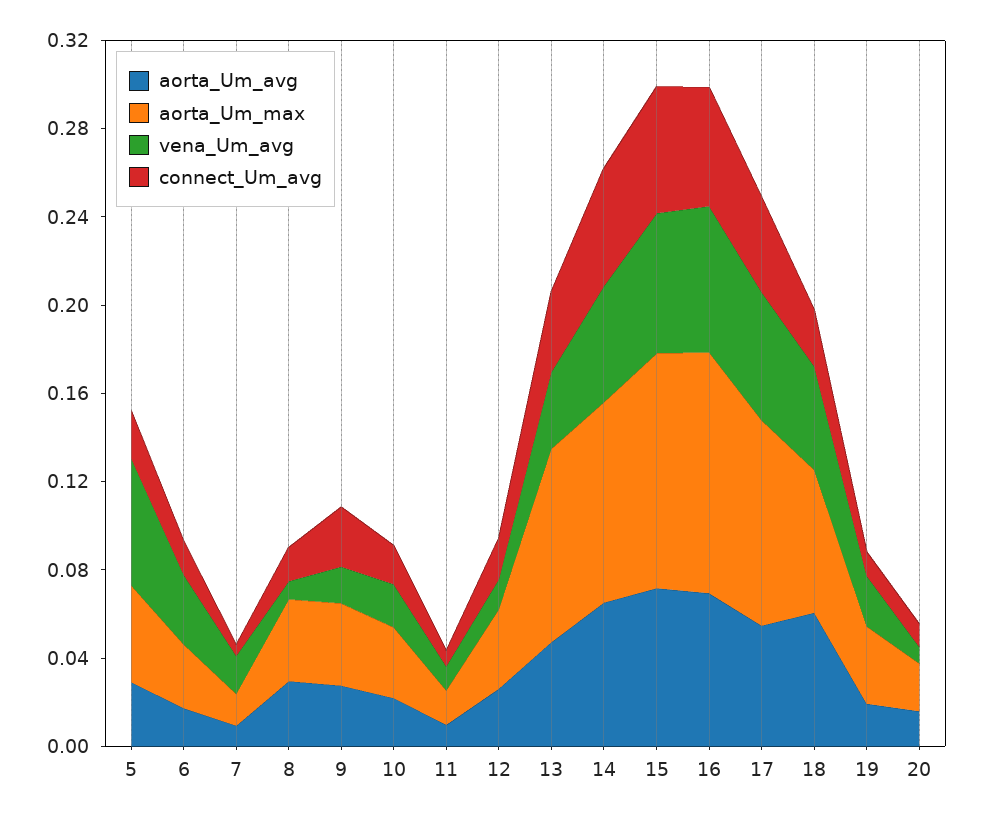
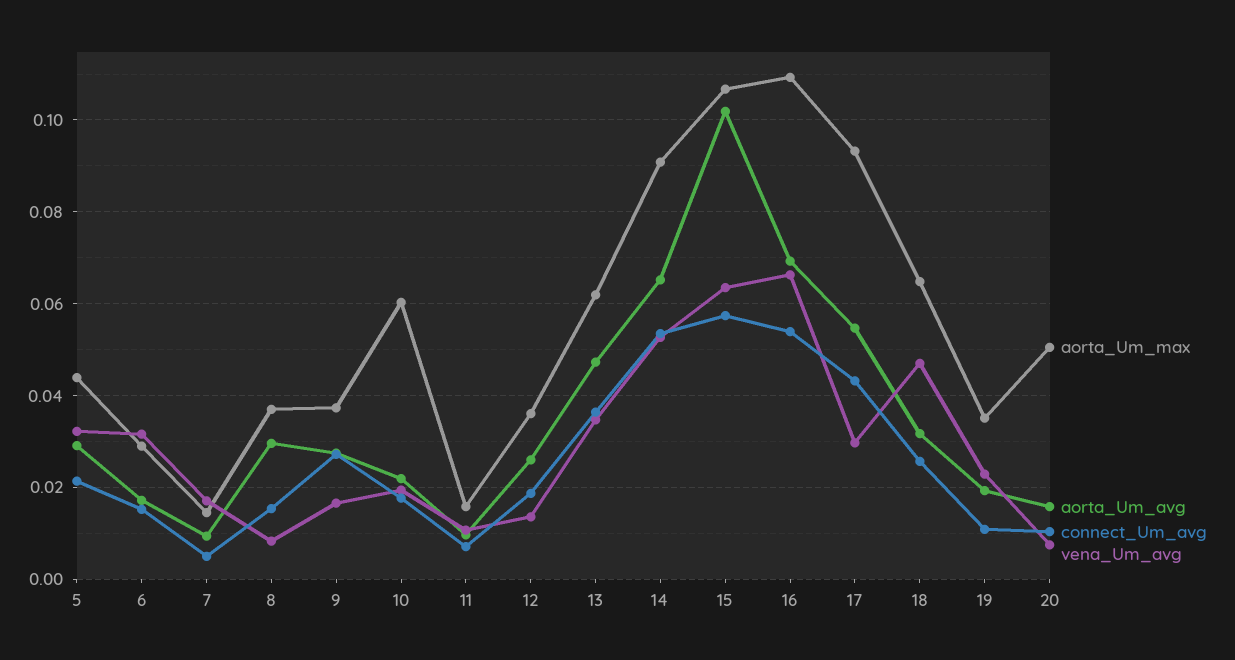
vena_Um_avg, 5: 0.06 -> 0.032
aorta_Um_max, 10: 0.03 -> 0.06
aorta_Um_max, 13: 0.09 -> 0.062
aorta_Um_avg, 15: 0.07 -> 0.102
vena_Um_avg, 17: 0.06 -> 0.03
aorta_Um_avg, 18: 0.06 -> 0.032
aorta_Um_max, 20: 0.02 -> 0.05

